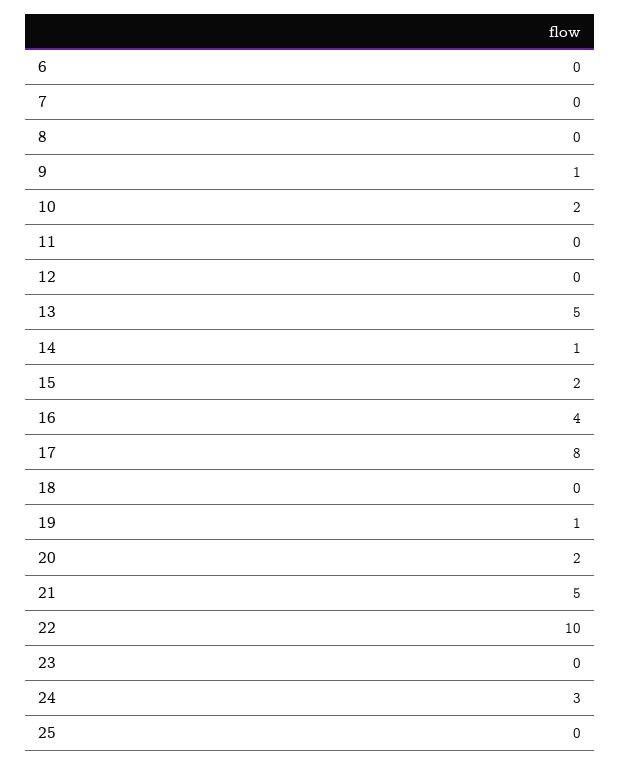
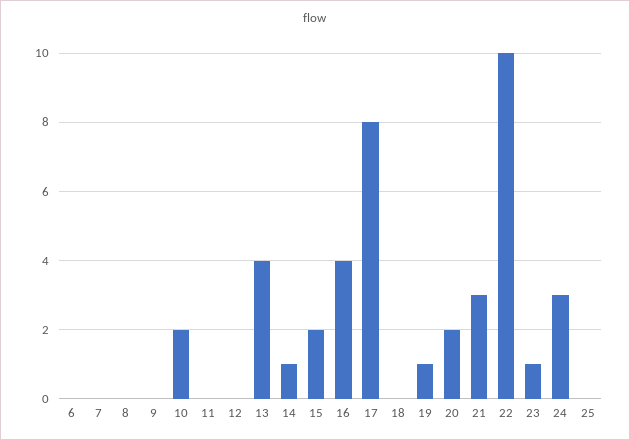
9: 1 -> 0
13: 5 -> 4
21: 5 -> 3
23: 0 -> 1

